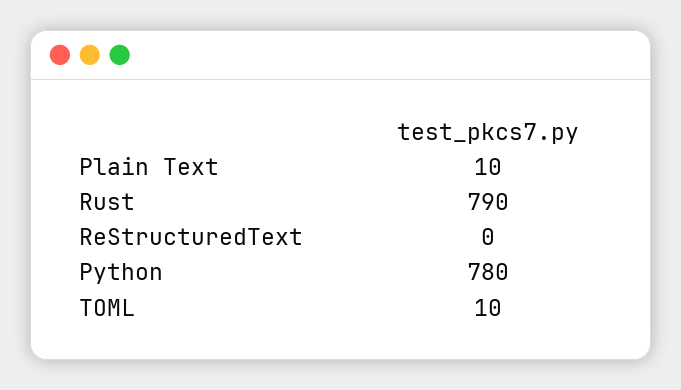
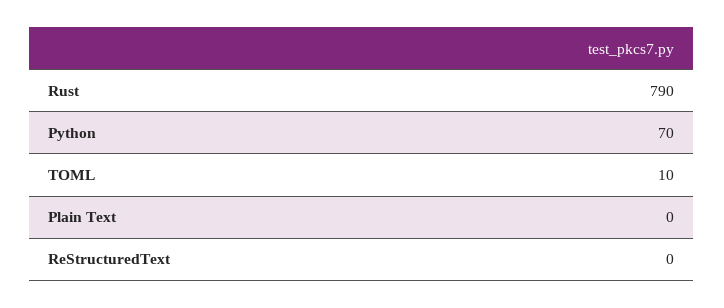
Plain Text: 10 -> 0
Python: 780 -> 70

